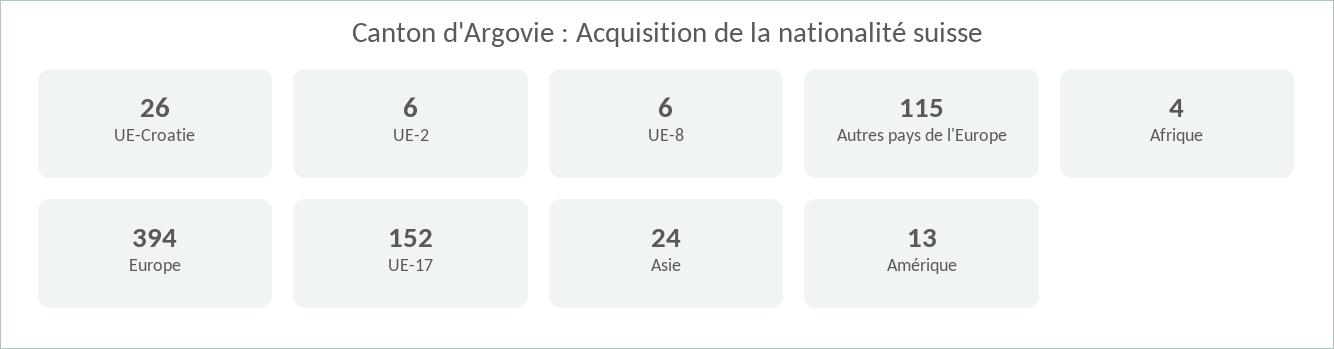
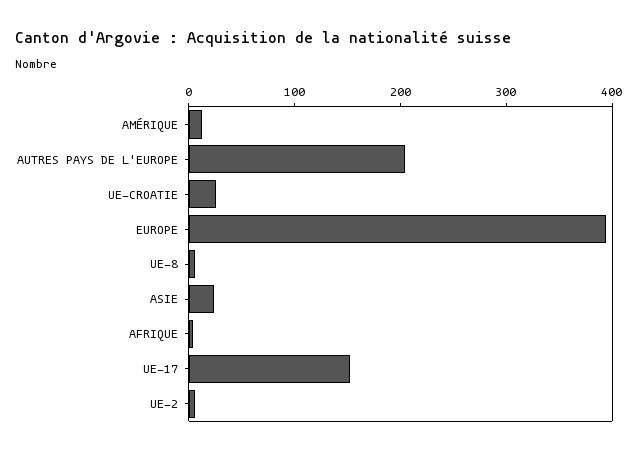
Autres pays de l'Europe: 115 -> 200

